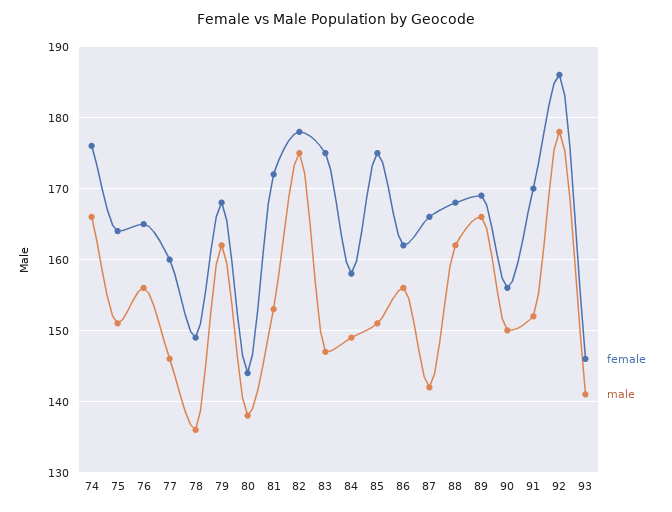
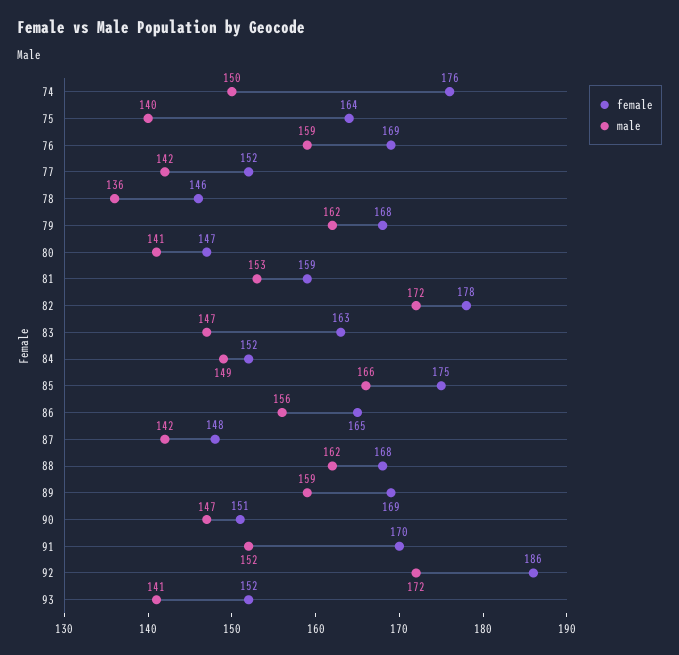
male, 74: 166 -> 150
male, 75: 151 -> 140
female, 76: 165 -> 169
male, 76: 156 -> 159
female, 77: 160 -> 152
male, 77: 146 -> 142
female, 78: 149 -> 146
female, 80: 144 -> 147
male, 80: 138 -> 141
female, 81: 172 -> 159
male, 82: 175 -> 172
female, 83: 175 -> 163
female, 84: 158 -> 152
male, 85: 151 -> 166
female, 86: 162 -> 165
female, 87: 166 -> 148
male, 89: 166 -> 159
female, 90: 156 -> 151
male, 90: 150 -> 147
male, 92: 178 -> 172
female, 93: 146 -> 152

